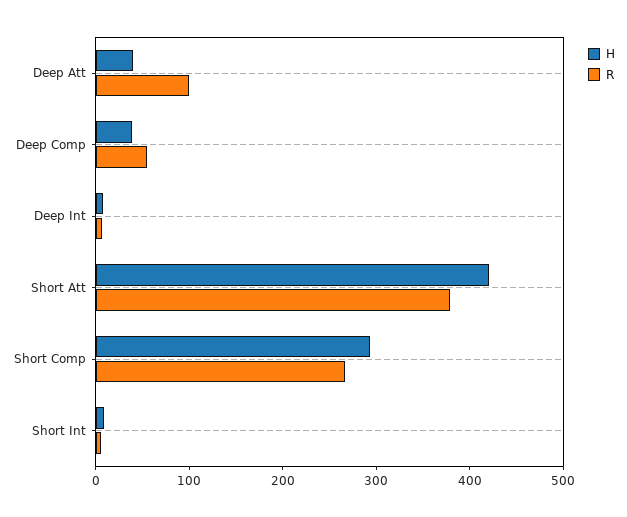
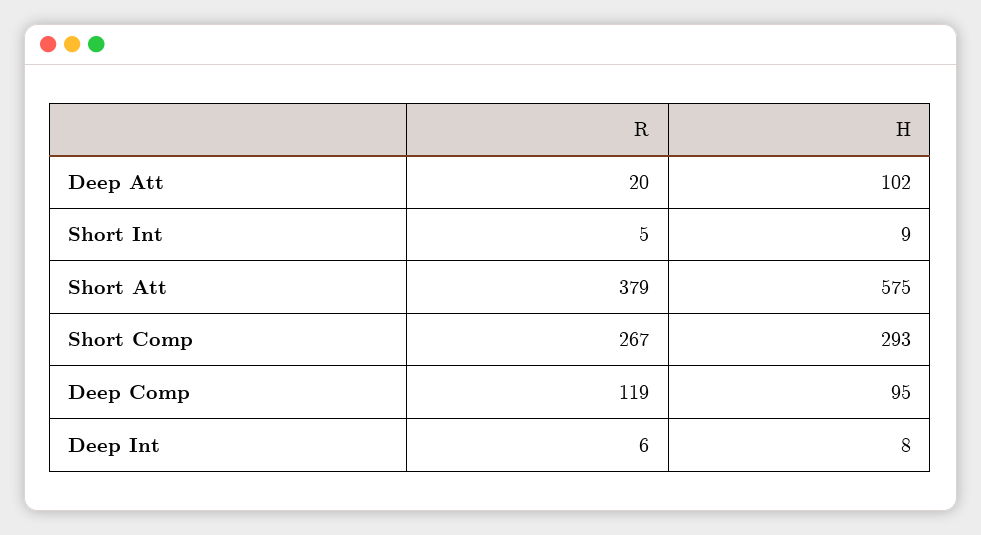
H, Deep Att: 40 -> 102
R, Deep Att: 100 -> 20
H, Deep Comp: 40 -> 95
R, Deep Comp: 60 -> 119
H, Short Att: 420 -> 575

